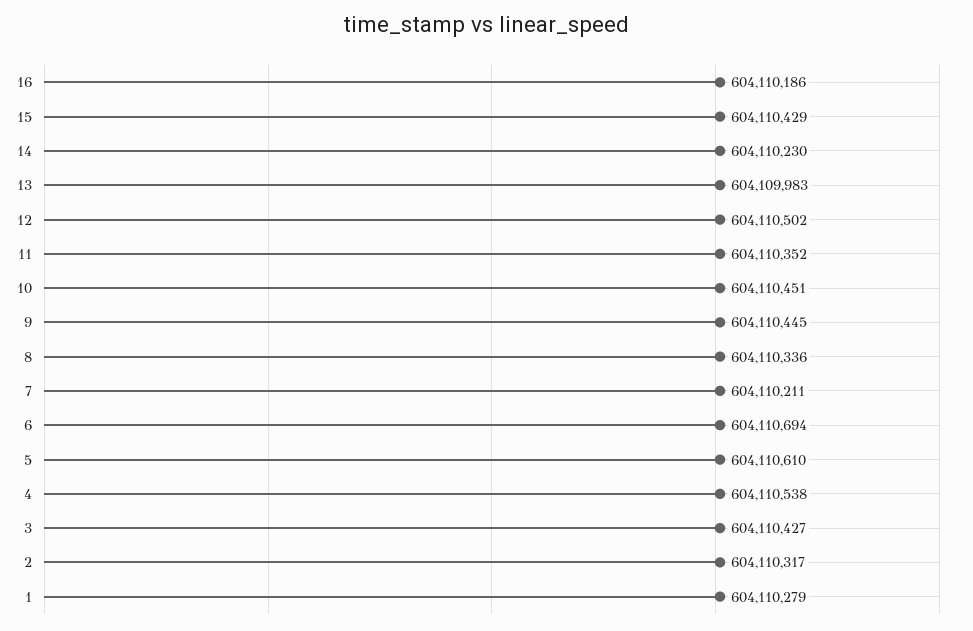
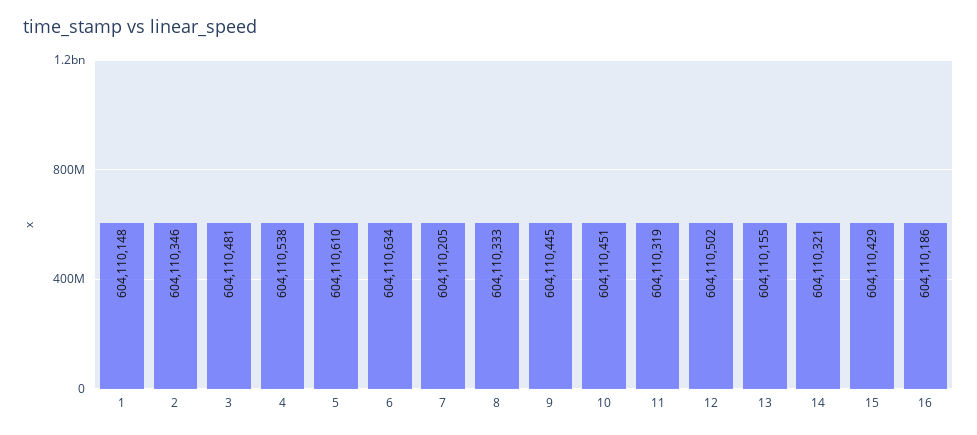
14: 604110230 -> 604110321
13: 604109983 -> 604110155
11: 604110352 -> 604110319
8: 604110336 -> 604110333
7: 604110211 -> 604110205
6: 604110694 -> 604110634
3: 604110427 -> 604110481
2: 604110317 -> 604110346
1: 604110279 -> 604110148

